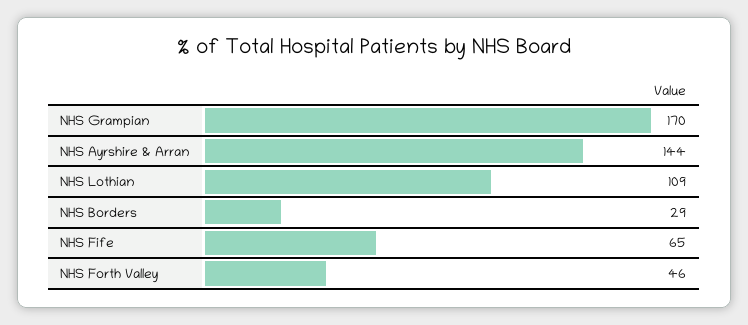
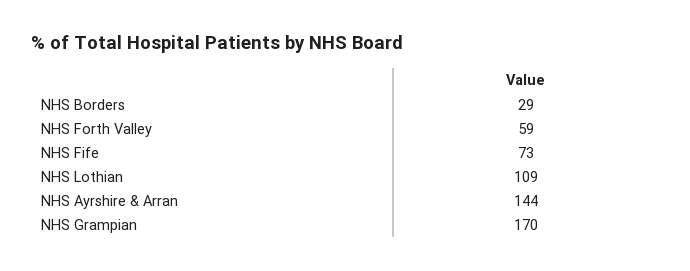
NHS Fife: 65 -> 73
NHS Forth Valley: 46 -> 59

